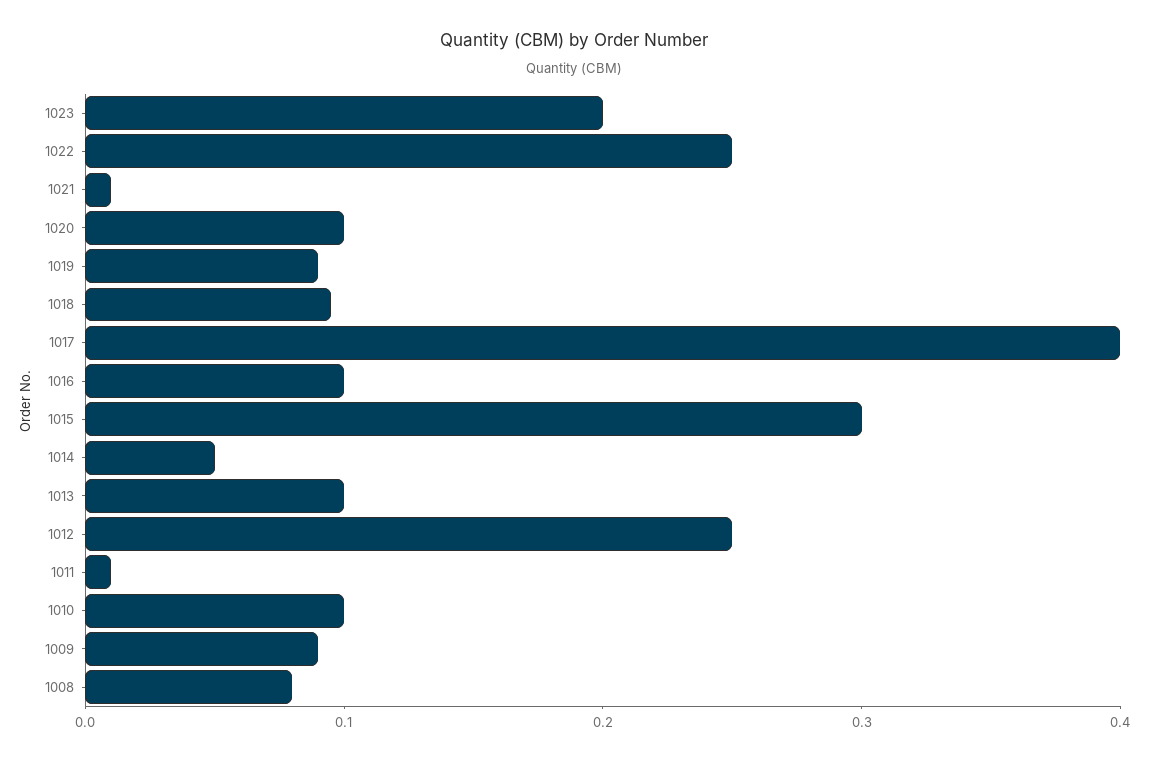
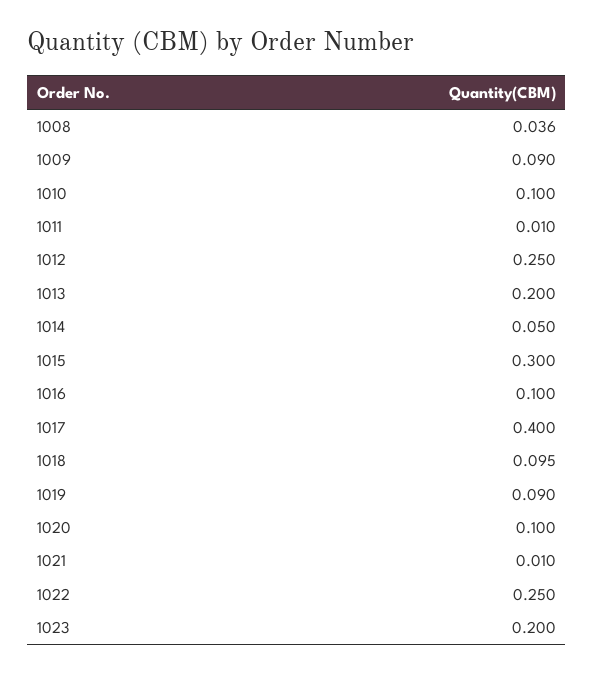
1013: 0.1 -> 0.2
1008: 0.08 -> 0.036

